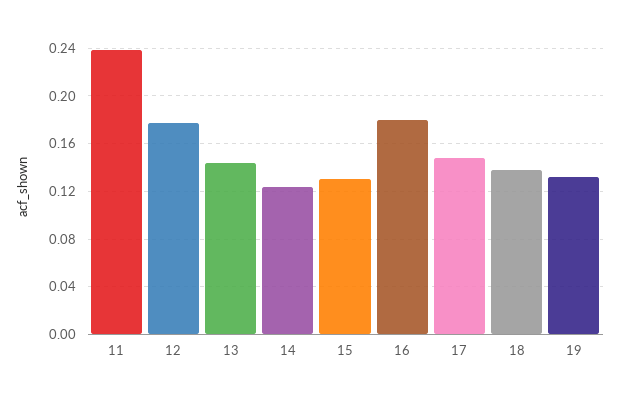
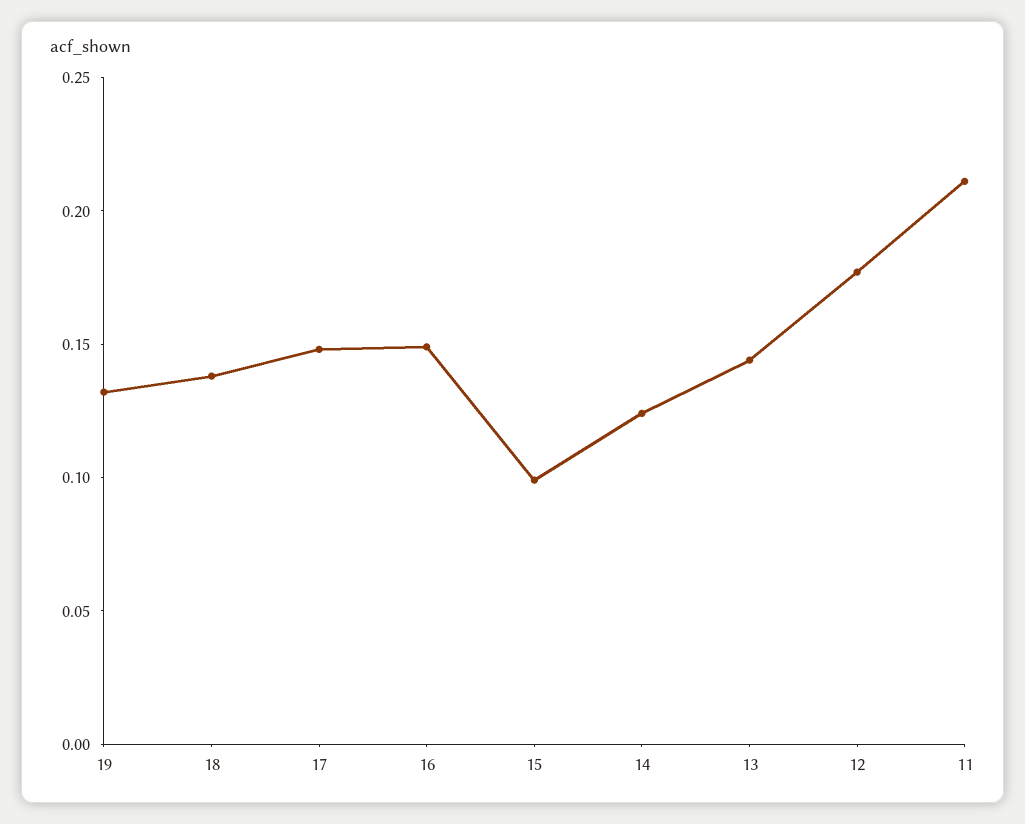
11: 0.24 -> 0.21
15: 0.13 -> 0.1
16: 0.18 -> 0.15

